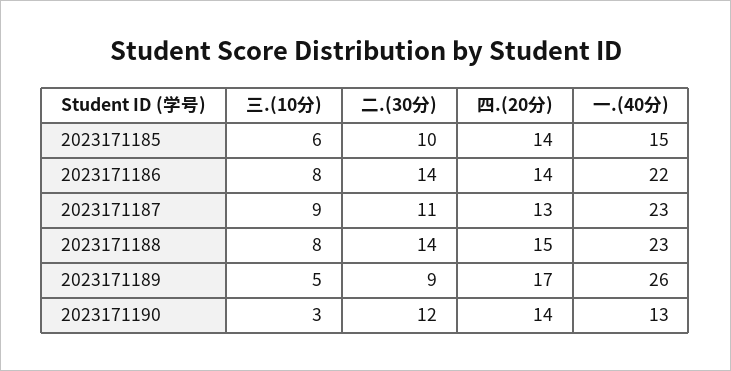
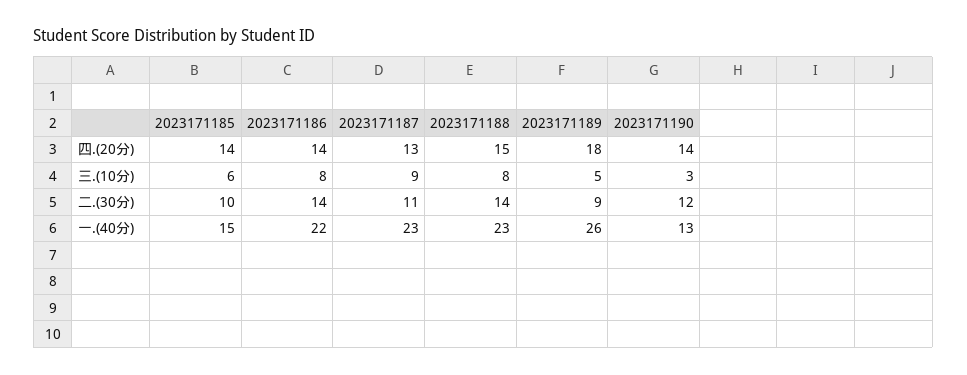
四.(20分), 2023171189: 17 -> 18

